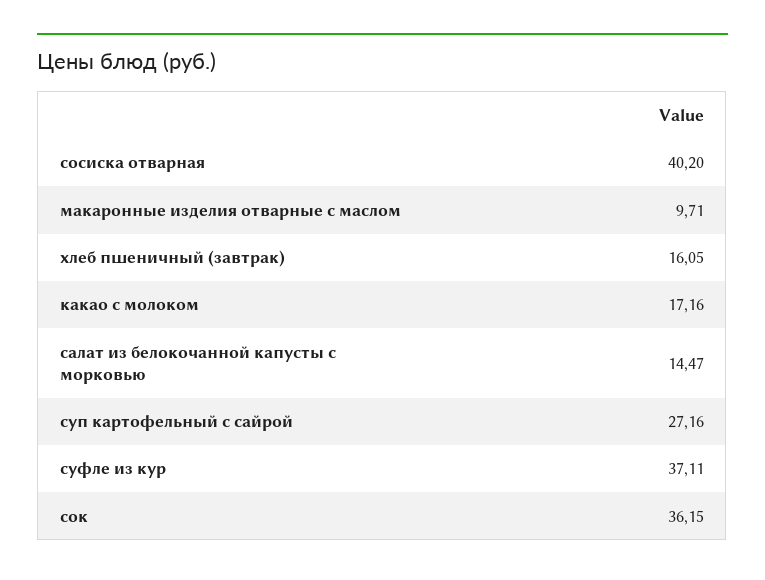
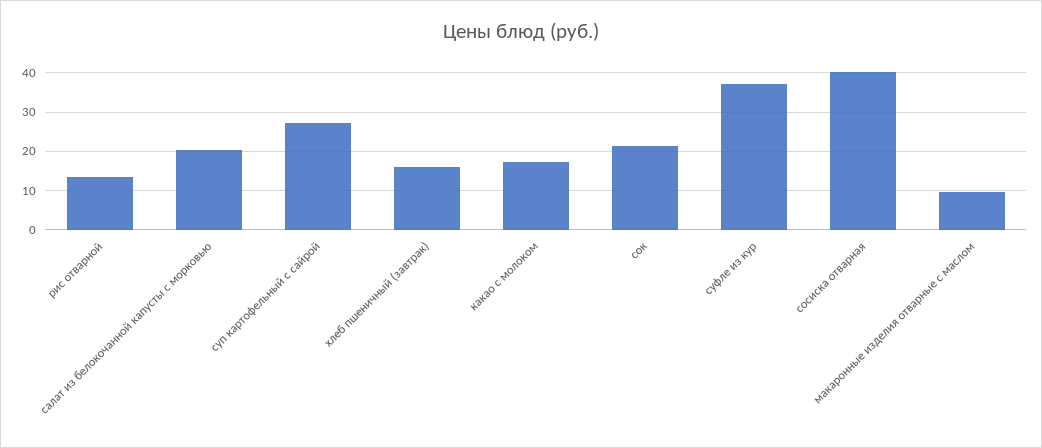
салат из белокочанной капусты с морковью: 14.47 -> 20
сок: 36.15 -> 22
рис отварной: none -> 14

